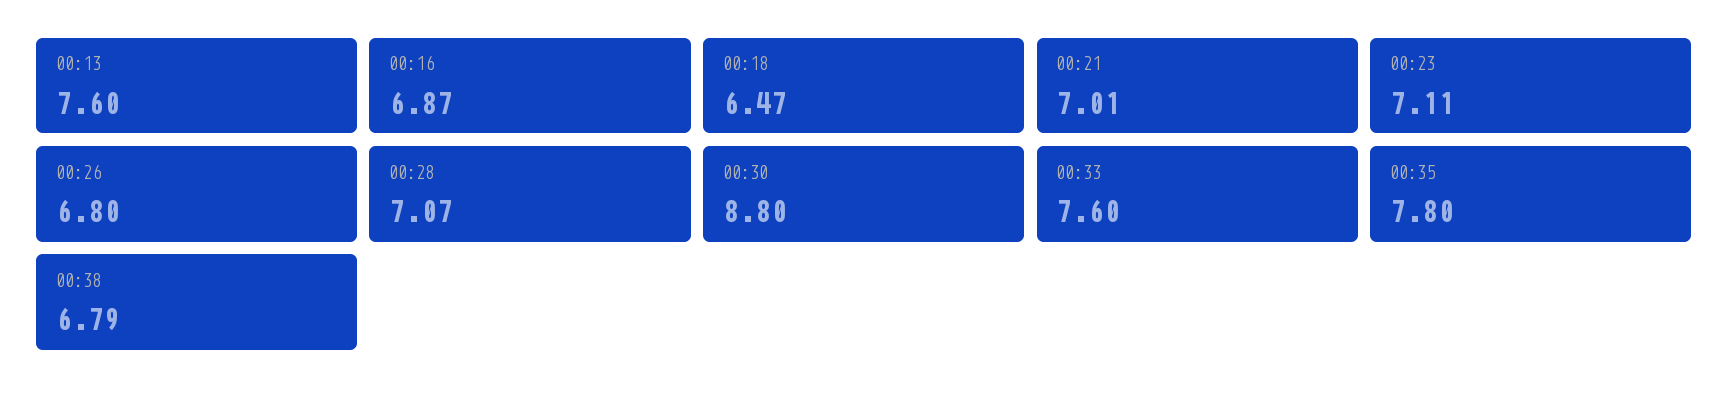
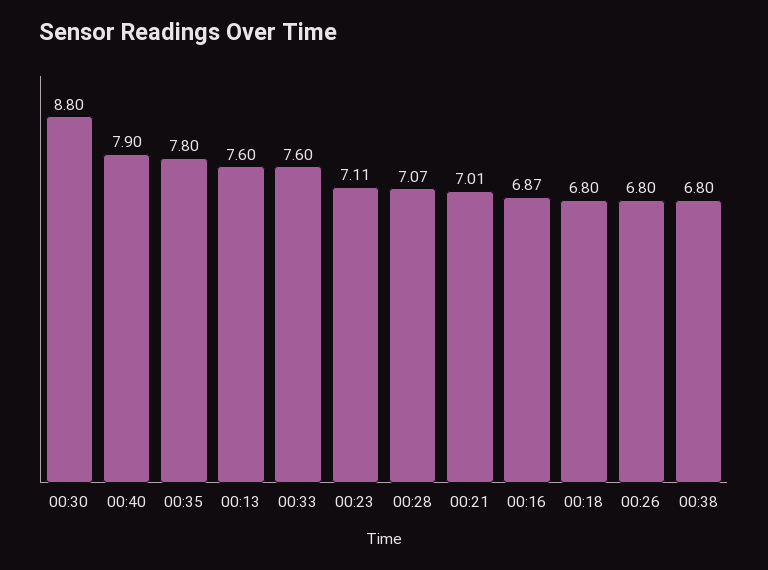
00:18: 6.47 -> 6.8
00:38: 6.79 -> 6.8
00:40: none -> 7.9

